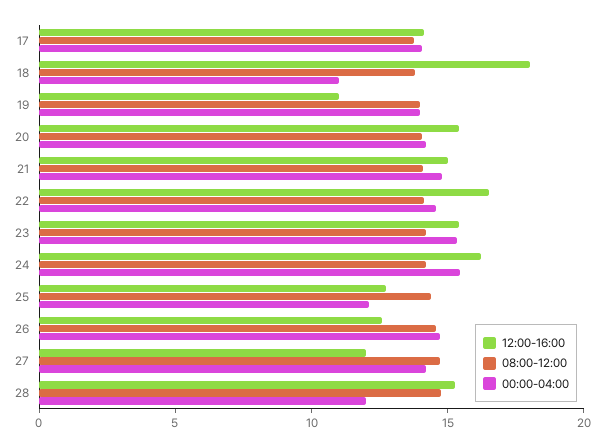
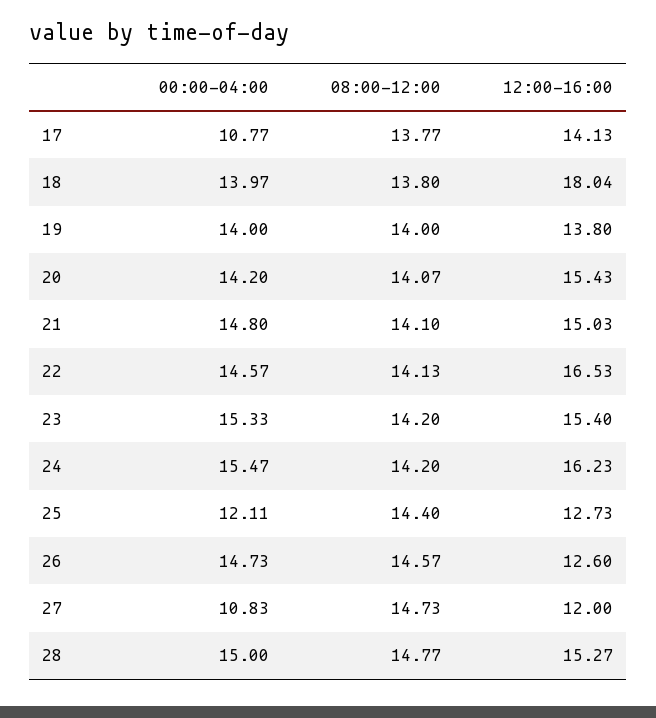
00:00-04:00, 17: 14 -> 10.77
00:00-04:00, 18: 11 -> 13.97
12:00-16:00, 19: 11 -> 13.8
00:00-04:00, 27: 14 -> 10.83
00:00-04:00, 28: 12 -> 15

